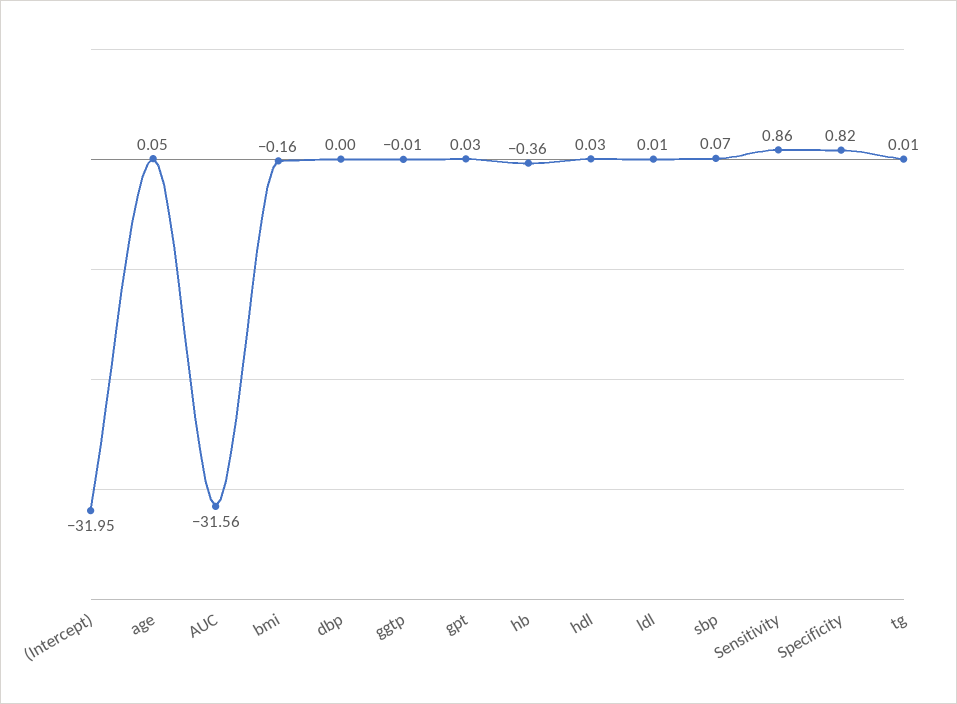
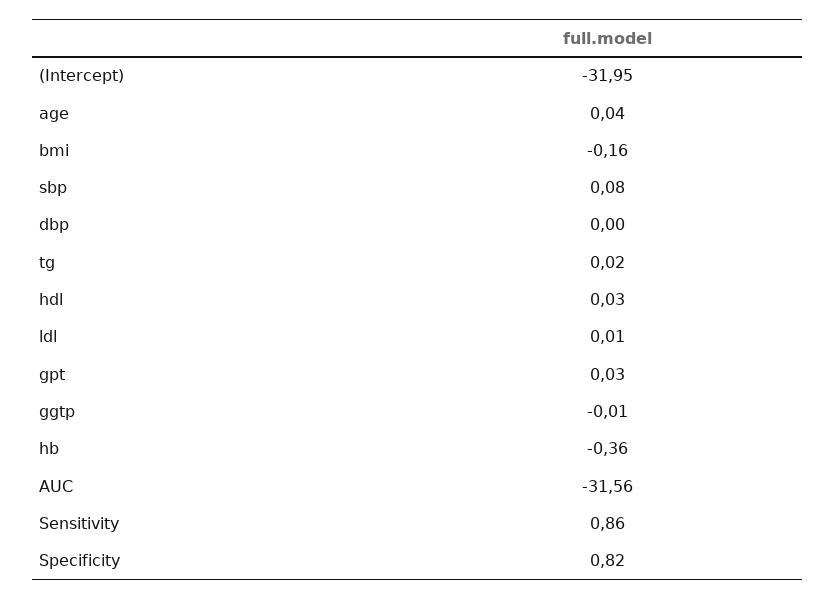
age: 0.05 -> 0.04
sbp: 0.07 -> 0.08
tg: 0.01 -> 0.02

